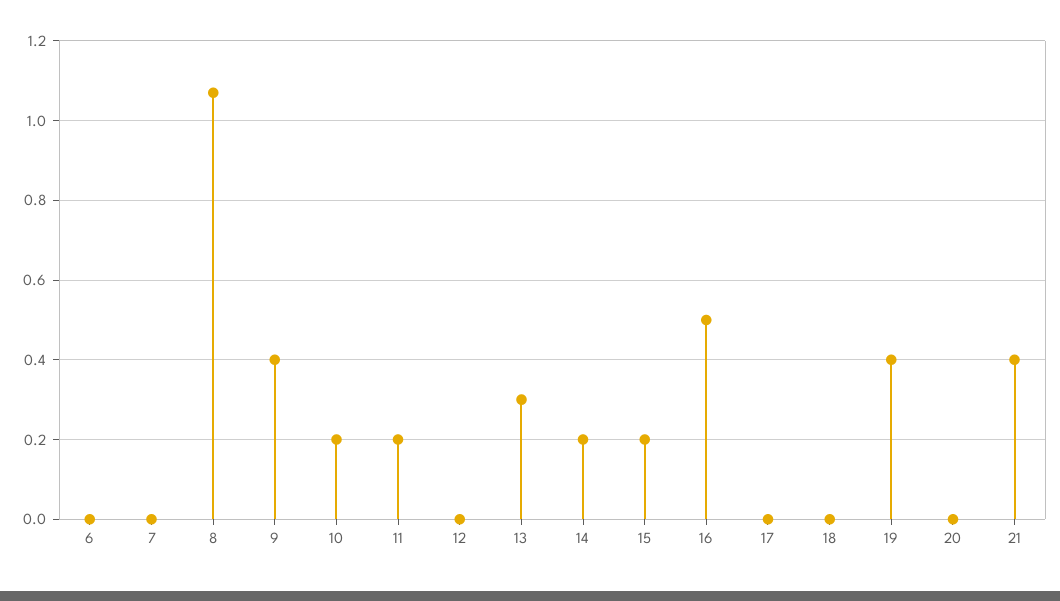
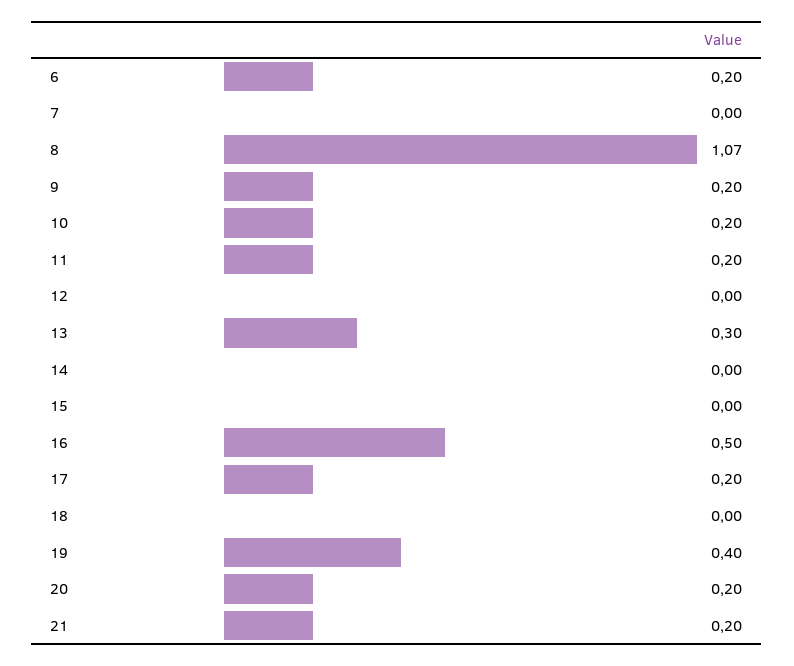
6: 0 -> 0.2
9: 0.4 -> 0.2
14: 0.2 -> 0
15: 0.2 -> 0
17: 0 -> 0.2
20: 0 -> 0.2
21: 0.4 -> 0.2

